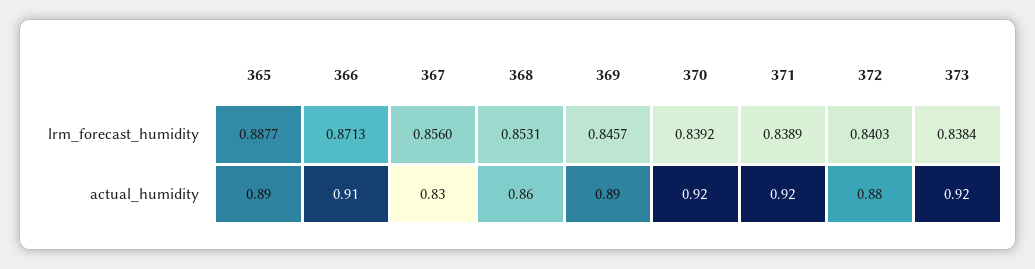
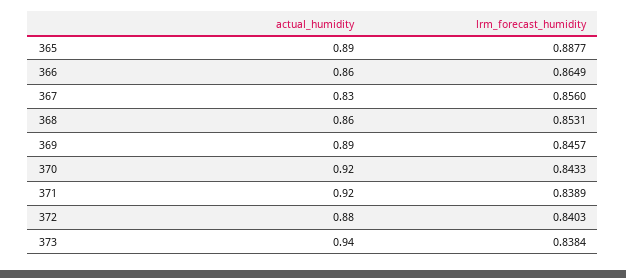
366, lrm_forecast_humidity: 0.8713 -> 0.8649
370, lrm_forecast_humidity: 0.8392 -> 0.8433
366, actual_humidity: 0.91 -> 0.86
373, actual_humidity: 0.92 -> 0.94

